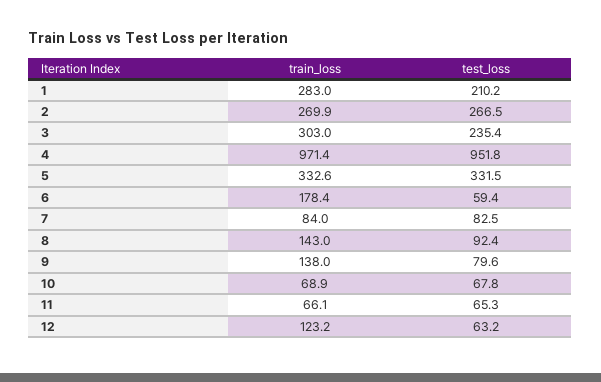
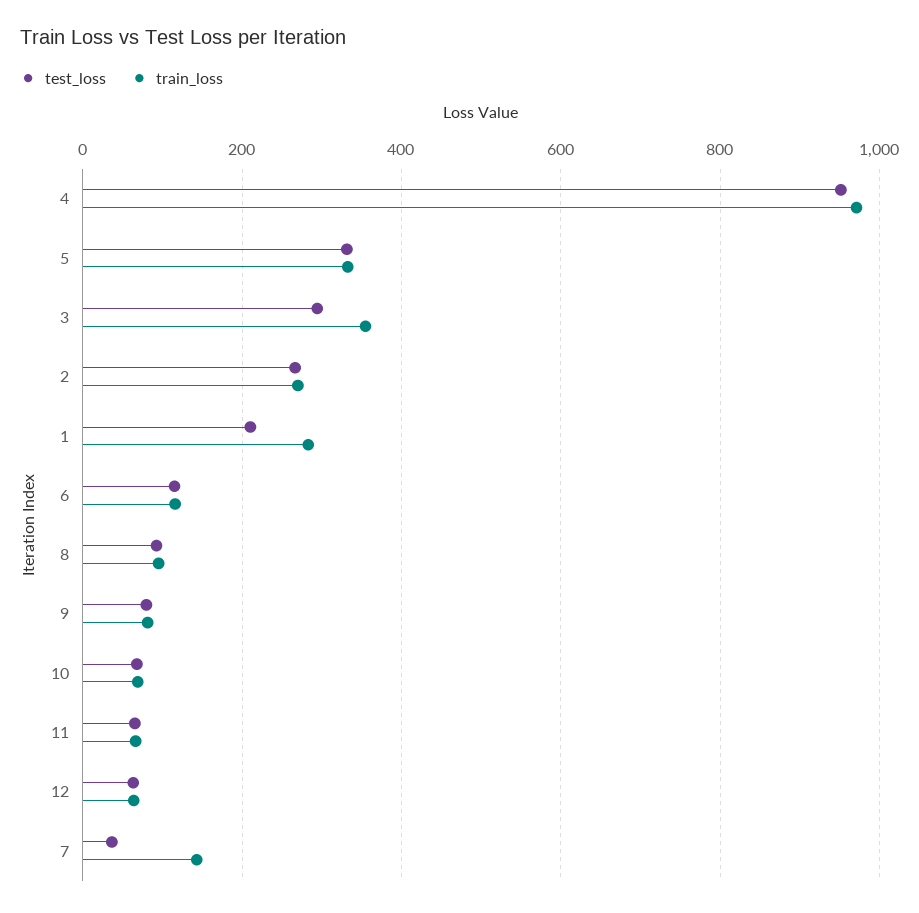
train_loss, 3: 303 -> 360
test_loss, 3: 235.4 -> 300
train_loss, 6: 178.4 -> 120
test_loss, 6: 59.4 -> 120
train_loss, 7: 84 -> 140
test_loss, 7: 82.5 -> 40
train_loss, 8: 143 -> 100
train_loss, 9: 138 -> 80
train_loss, 12: 123.2 -> 60

